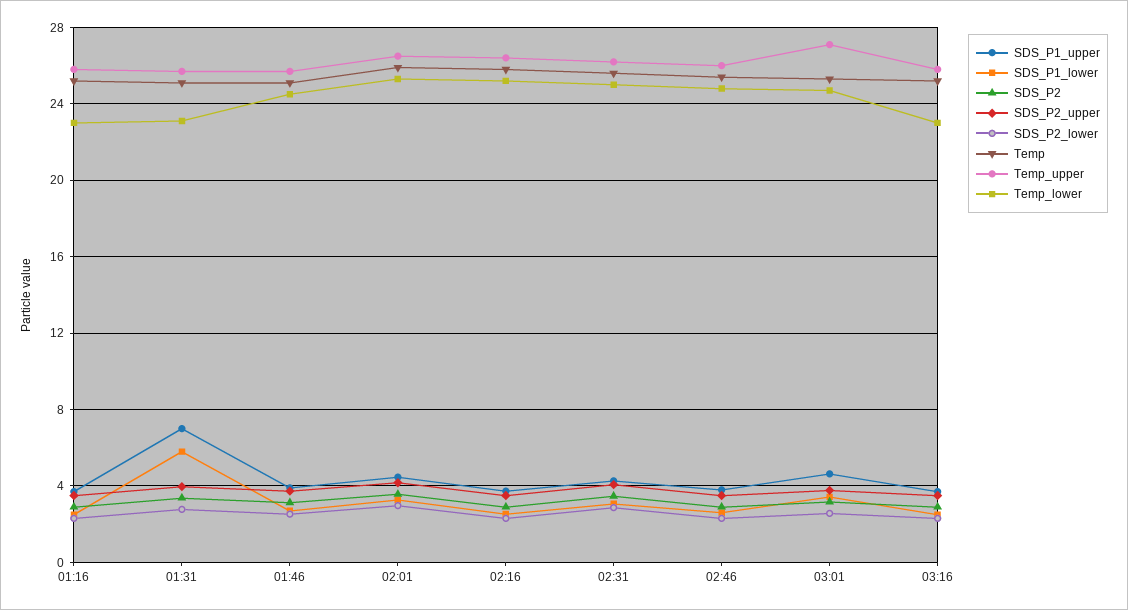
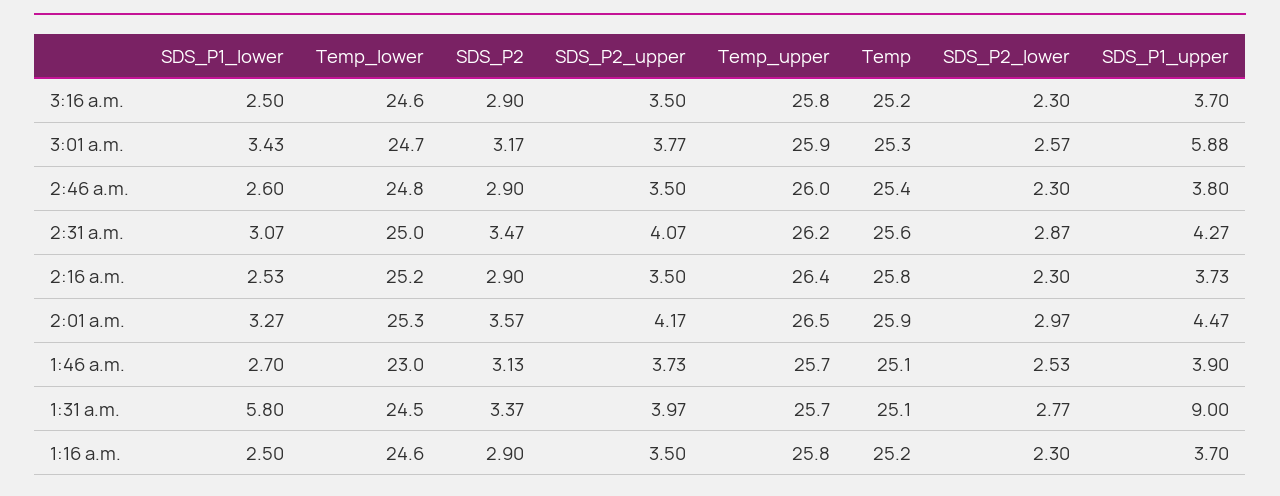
Temp_lower, 01:16: 23 -> 24.6
SDS_P1_upper, 01:31: 7 -> 9
Temp_lower, 01:31: 23 -> 24.5
Temp_lower, 01:46: 24.5 -> 23
SDS_P1_upper, 03:01: 4.5 -> 5.88
Temp_upper, 03:01: 27 -> 25.9
Temp_lower, 03:16: 23 -> 24.6

